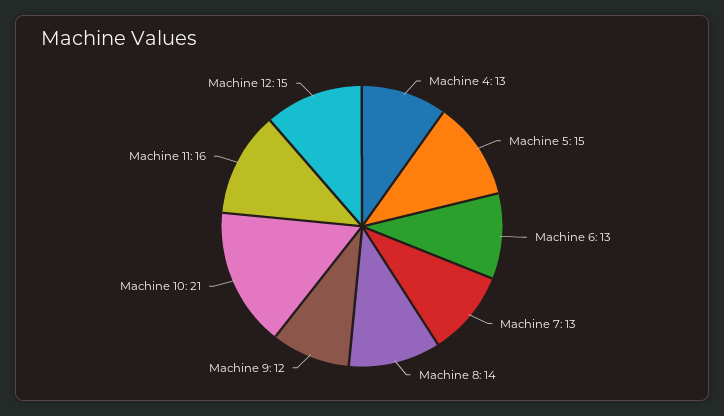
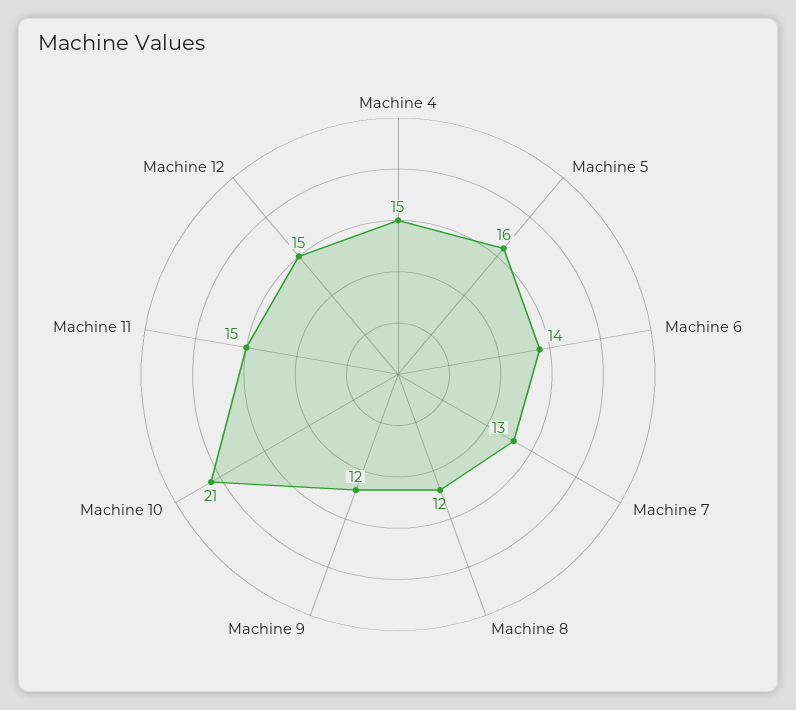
Machine 4: 13 -> 15
Machine 5: 15 -> 16
Machine 6: 13 -> 14
Machine 8: 14 -> 12
Machine 11: 16 -> 15

